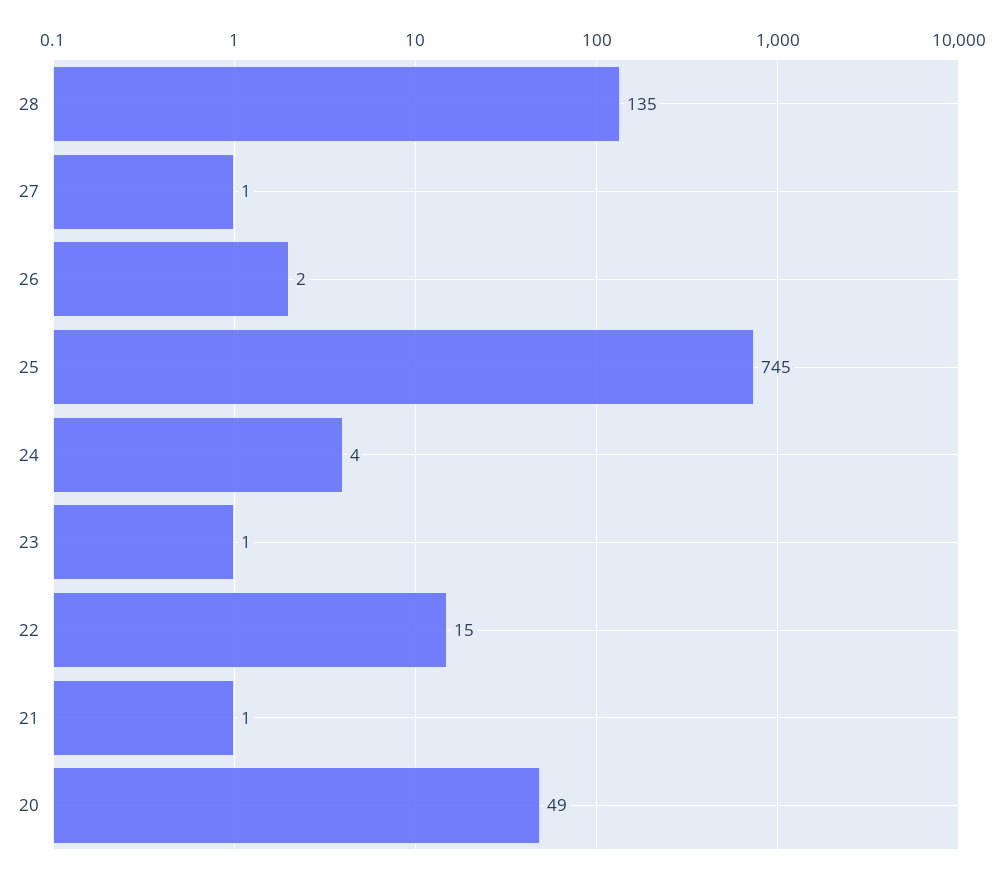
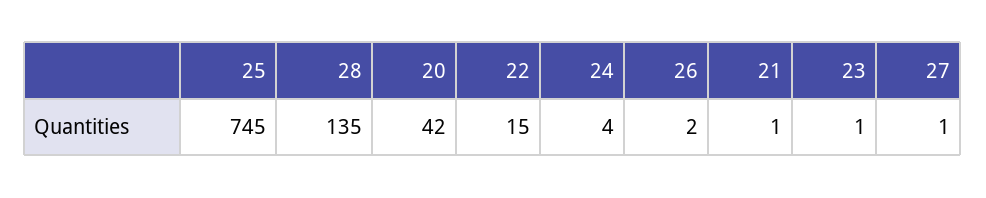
20: 49 -> 42

